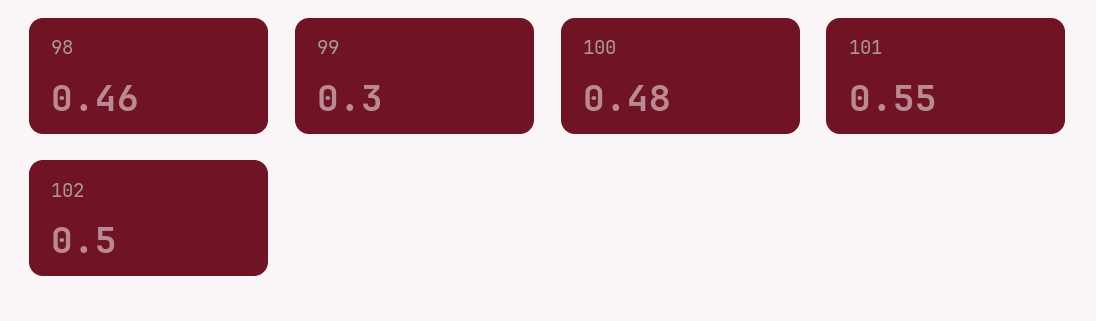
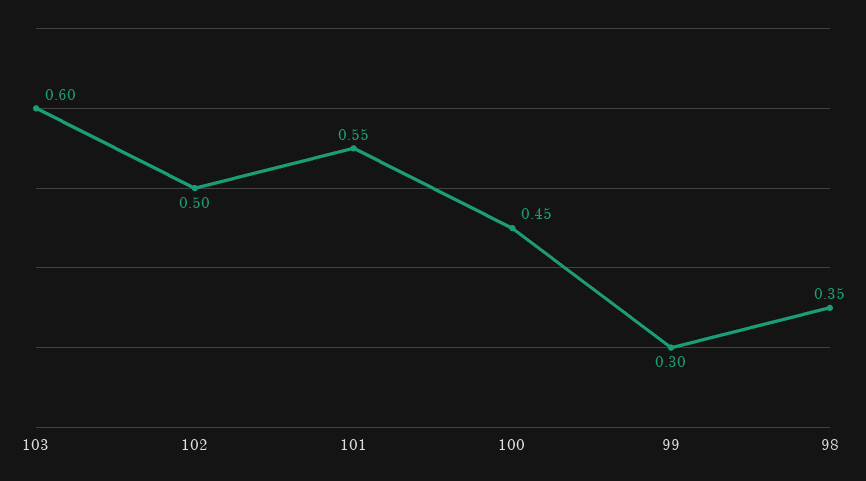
98: 0.46 -> 0.35
100: 0.48 -> 0.45
103: none -> 0.6

